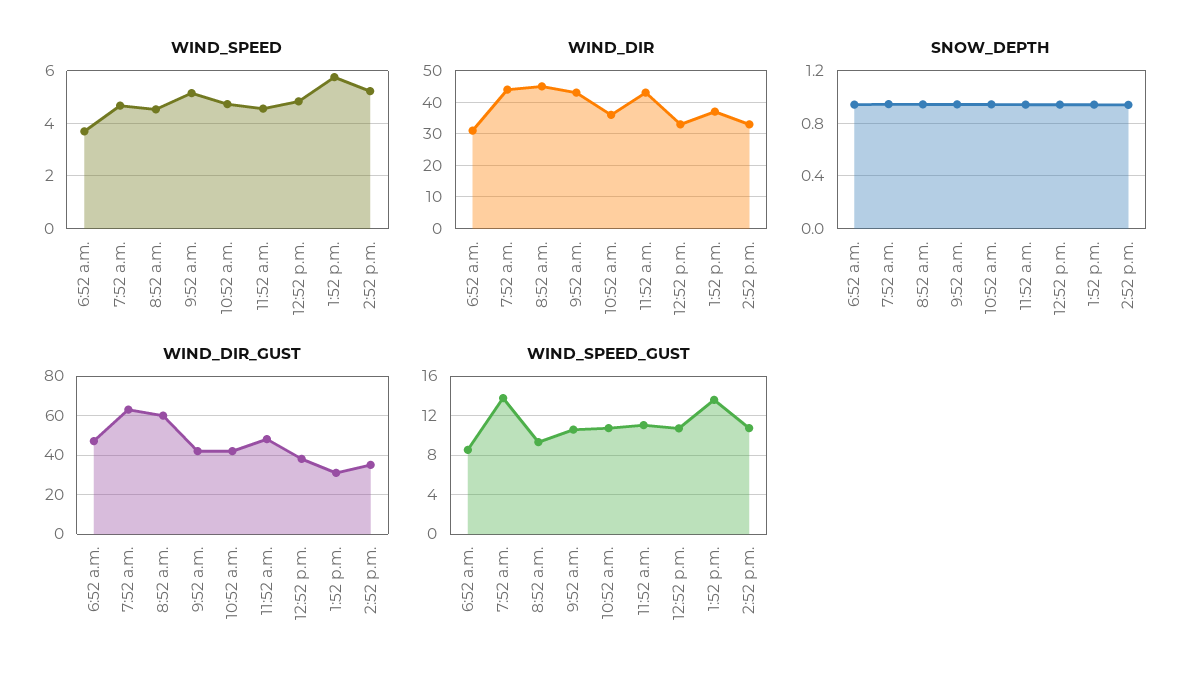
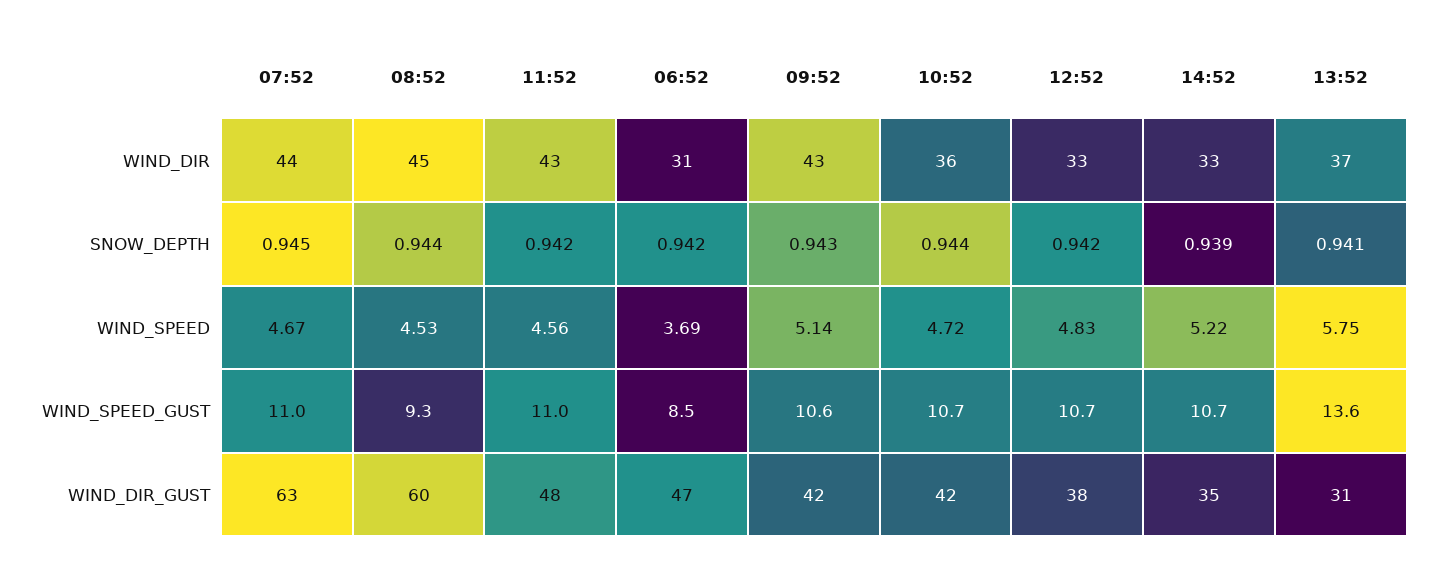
WIND_SPEED_GUST, 7:52 a.m.: 14 -> 11

